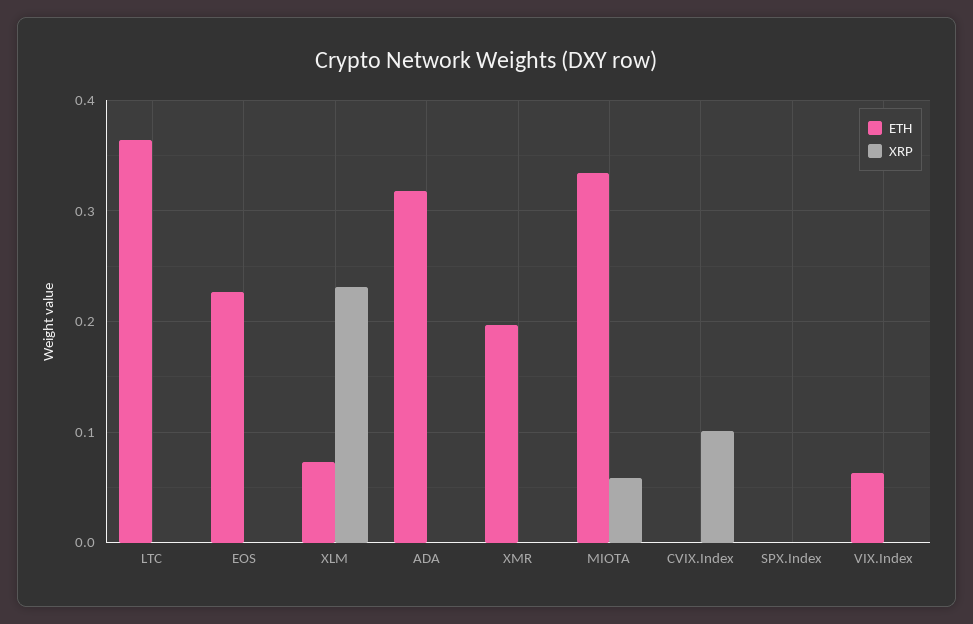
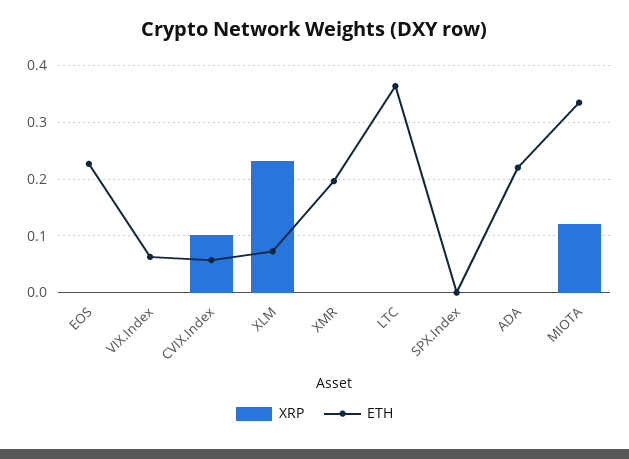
ETH, ADA: 0.32 -> 0.22
XRP, MIOTA: 0.06 -> 0.12
ETH, CVIX.Index: 0 -> 0.06

